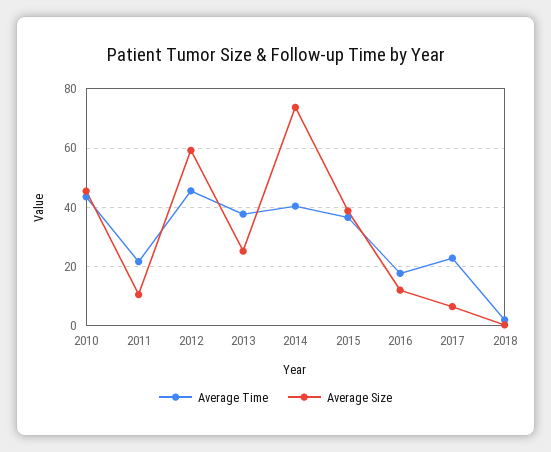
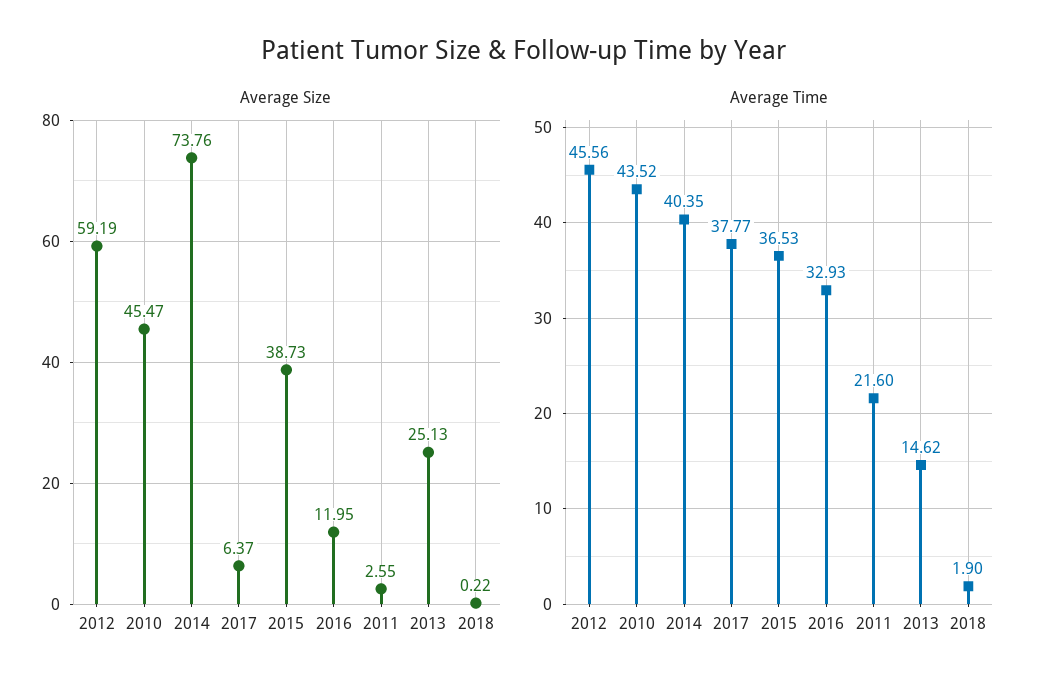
Average Size, 2011: 10 -> 2.55
Average Time, 2013: 37.5 -> 14.62
Average Time, 2016: 17.5 -> 32.93
Average Time, 2017: 22.5 -> 37.77

